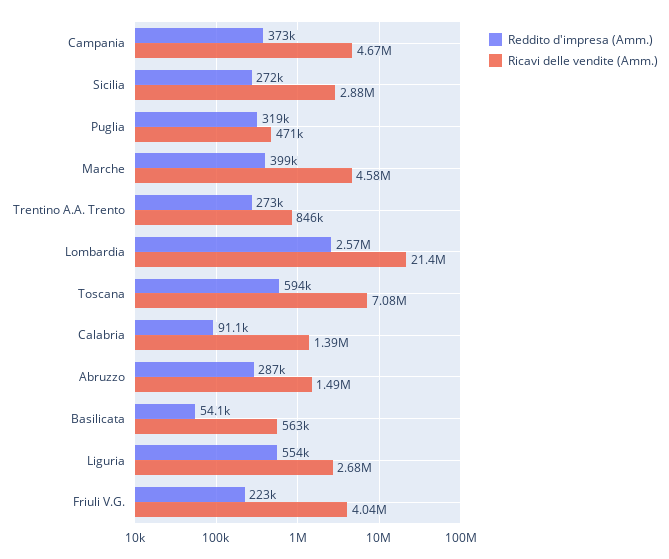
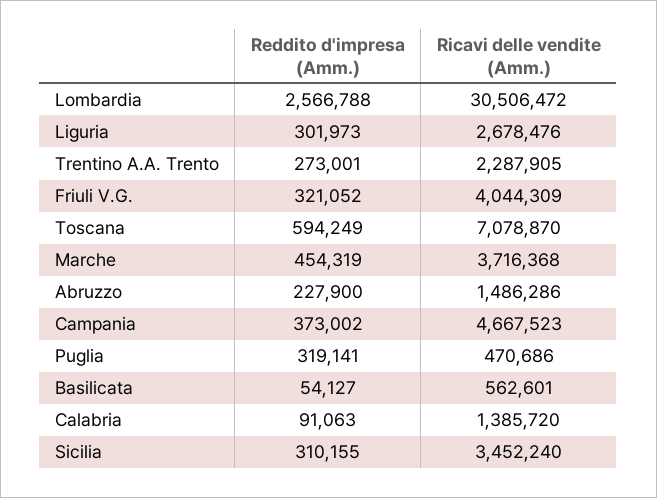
Reddito d'impresa (Amm.), Sicilia: 272000 -> 310155
Ricavi delle vendite (Amm.), Sicilia: 2880000 -> 3452240
Reddito d'impresa (Amm.), Marche: 399000 -> 454319
Ricavi delle vendite (Amm.), Marche: 4580000 -> 3716368
Ricavi delle vendite (Amm.), Trentino A.A. Trento: 846000 -> 2287905
Ricavi delle vendite (Amm.), Lombardia: 21400000 -> 30506472
Reddito d'impresa (Amm.), Abruzzo: 287000 -> 227900
Reddito d'impresa (Amm.), Liguria: 554000 -> 301973
Reddito d'impresa (Amm.), Friuli V.G.: 223000 -> 321052

